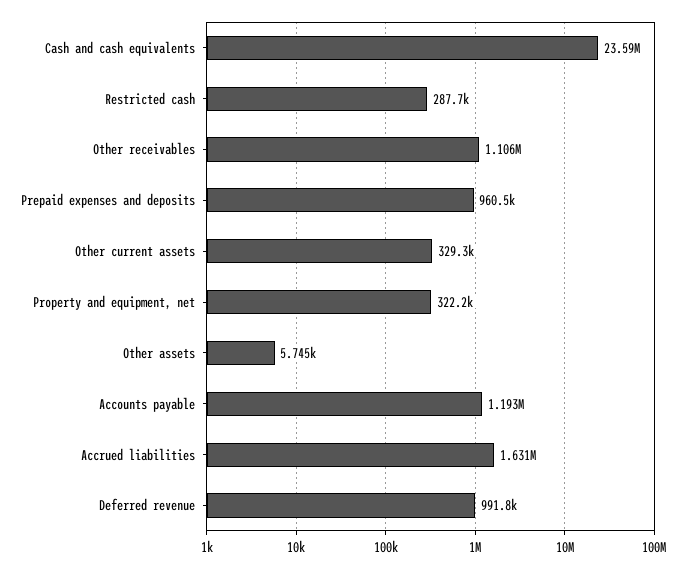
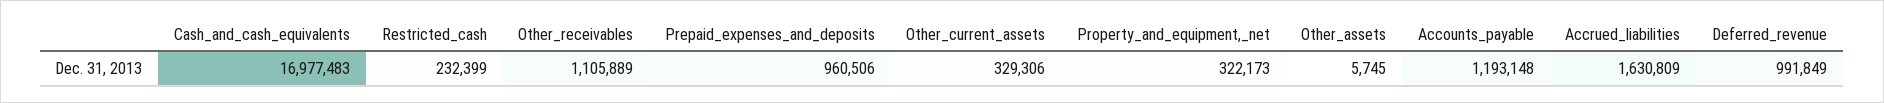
Cash and cash equivalents: 23590000 -> 16977483
Restricted cash: 287700 -> 232399

